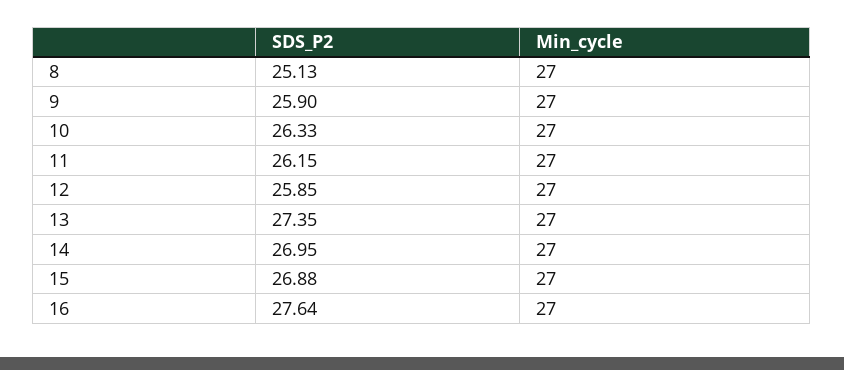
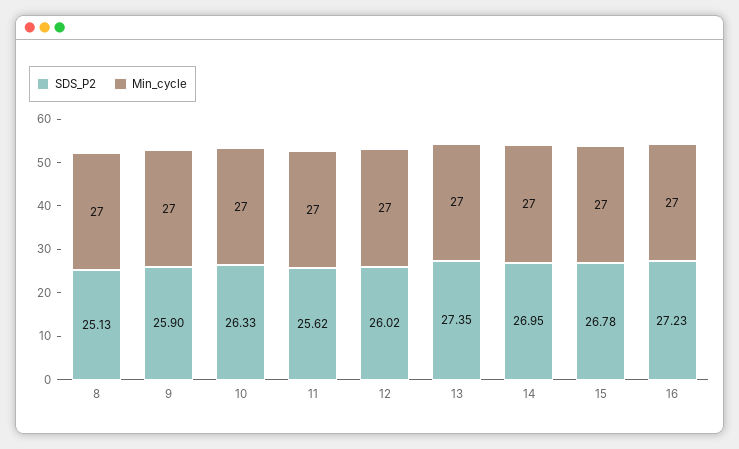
SDS_P2, 11: 26.15 -> 25.62
SDS_P2, 12: 25.85 -> 26.02
SDS_P2, 15: 26.88 -> 26.78
SDS_P2, 16: 27.64 -> 27.23

